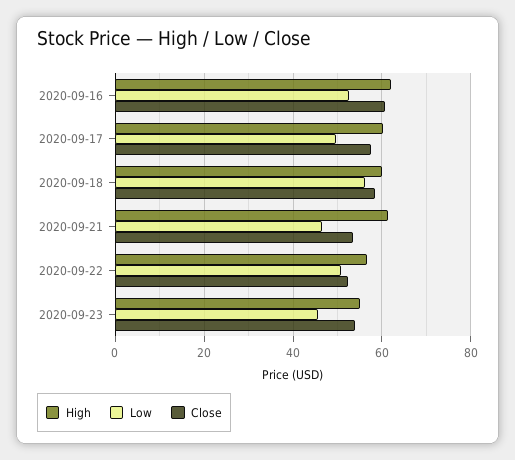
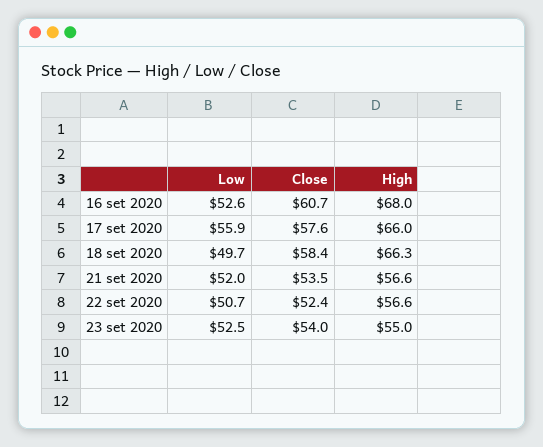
High, 2020-09-16: 62 -> 68
High, 2020-09-17: 60 -> 66
Low, 2020-09-17: 50 -> 55.9
High, 2020-09-18: 60 -> 66.3
Low, 2020-09-18: 56 -> 49.7
High, 2020-09-21: 62 -> 56.6
Low, 2020-09-21: 46 -> 52
Low, 2020-09-23: 46 -> 52.5

